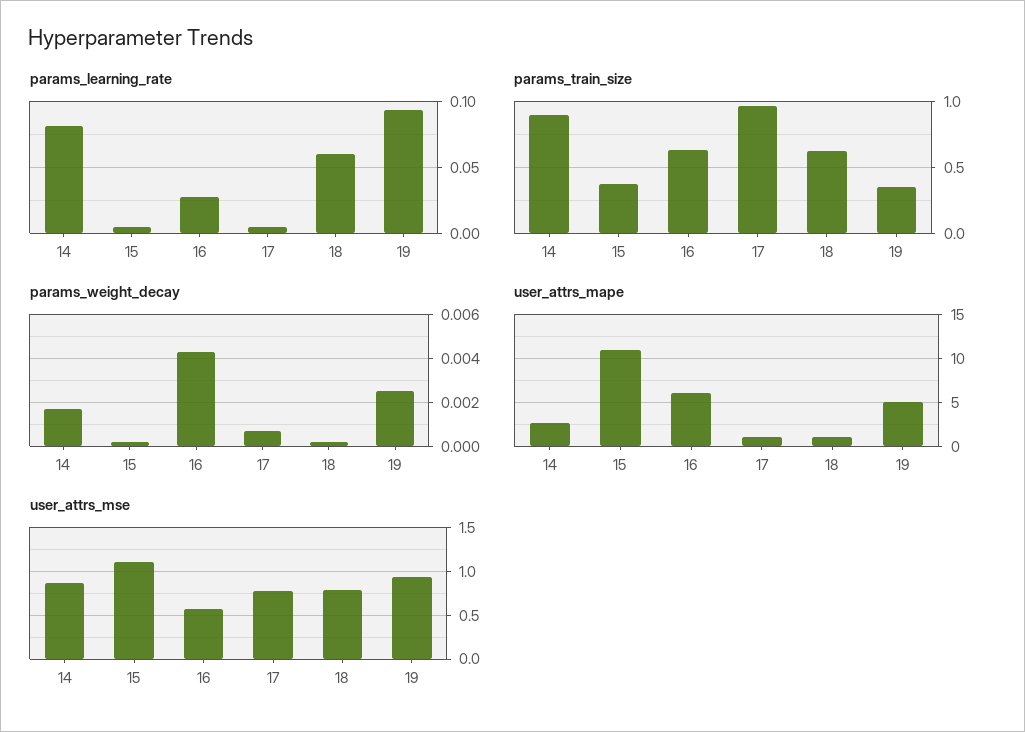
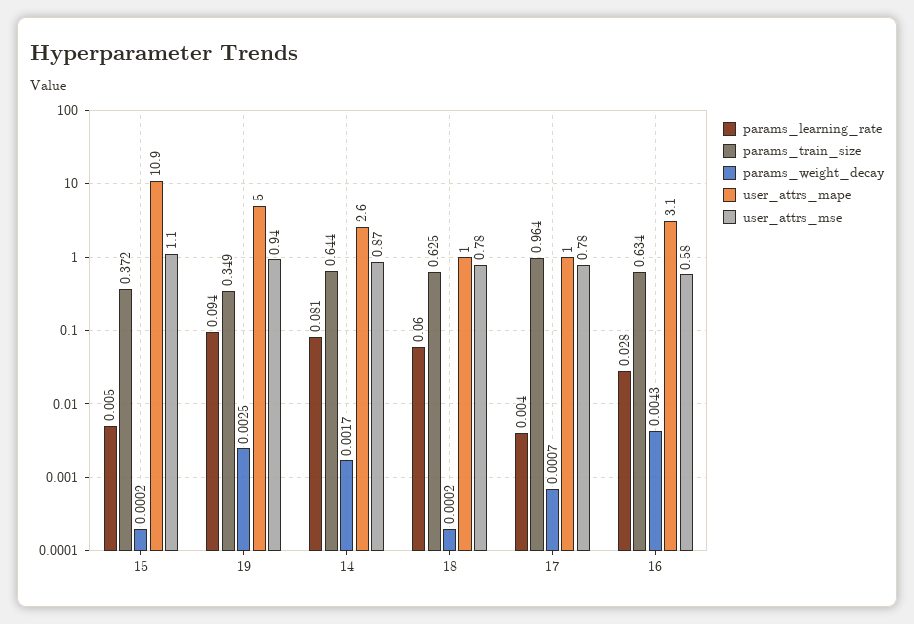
params_train_size, 14: 0.9 -> 0.644
user_attrs_mape, 16: 6 -> 3.1

